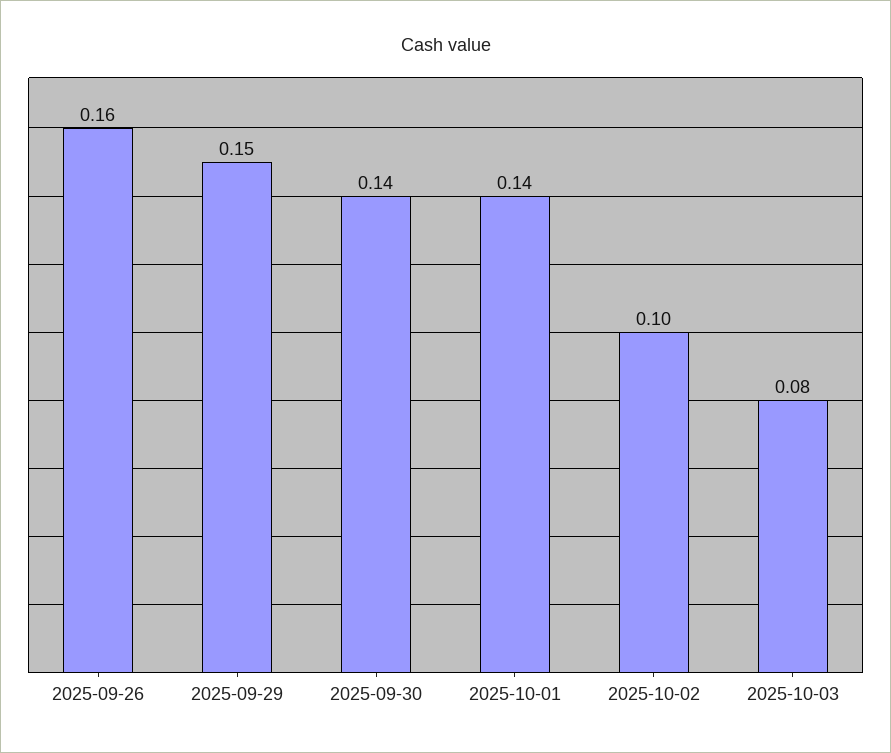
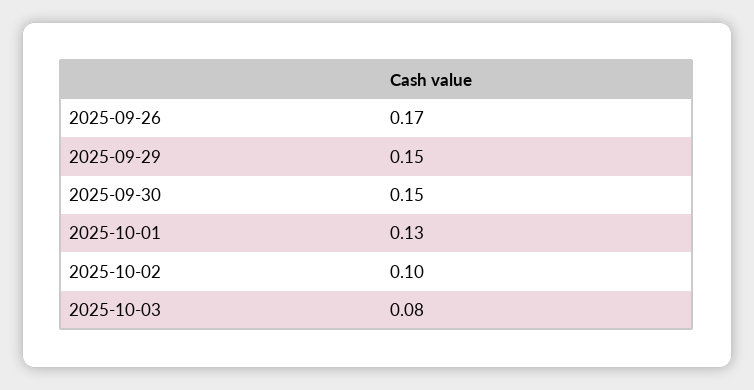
2025-09-26: 0.16 -> 0.17
2025-09-30: 0.14 -> 0.15
2025-10-01: 0.14 -> 0.13

